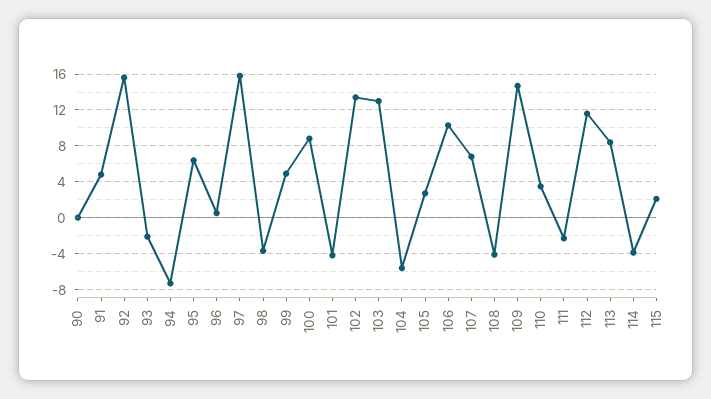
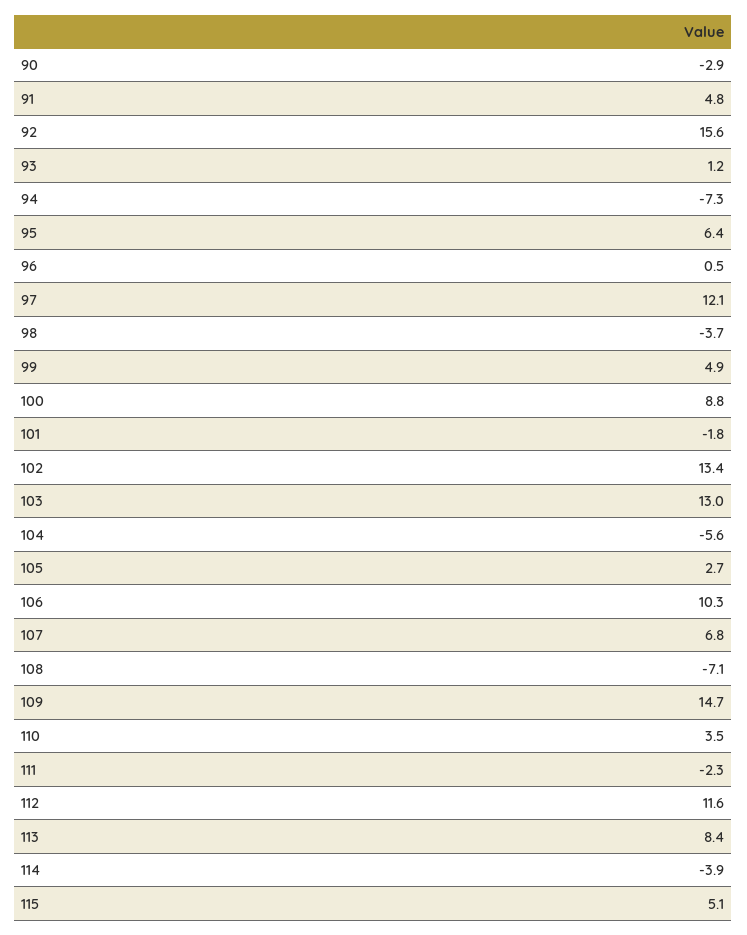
90: 0 -> -2.9
93: -2 -> 1.2
97: 16 -> 12.1
101: -4 -> -1.8
108: -4 -> -7.1
115: 2 -> 5.1

